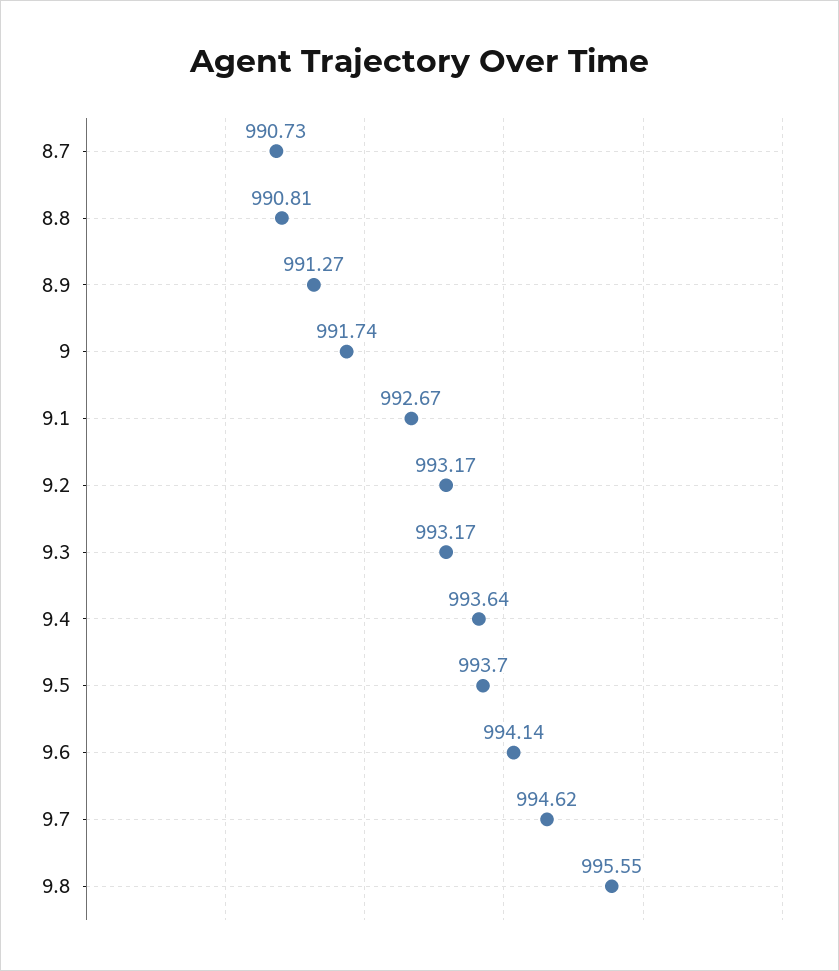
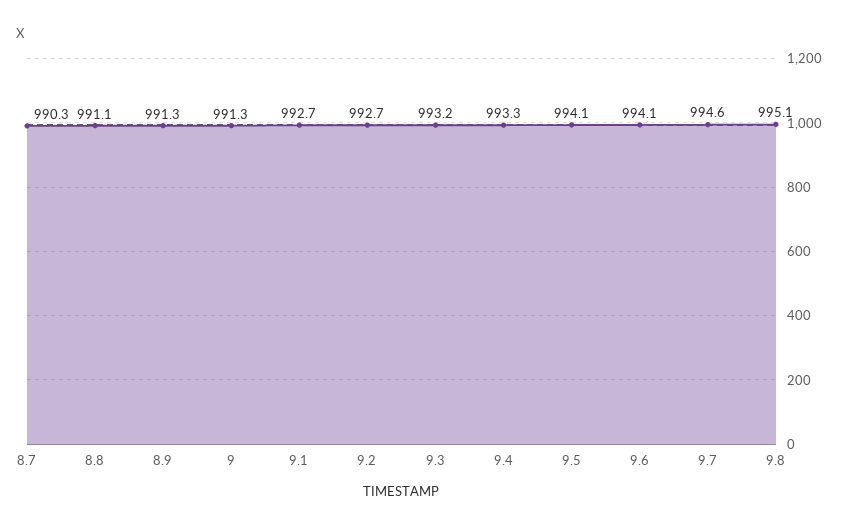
8.7: 990.73 -> 990.3
8.8: 990.81 -> 991.1
9: 991.74 -> 991.3
9.2: 993.17 -> 992.7
9.4: 993.64 -> 993.3
9.5: 993.7 -> 994.1
9.8: 995.55 -> 995.1

